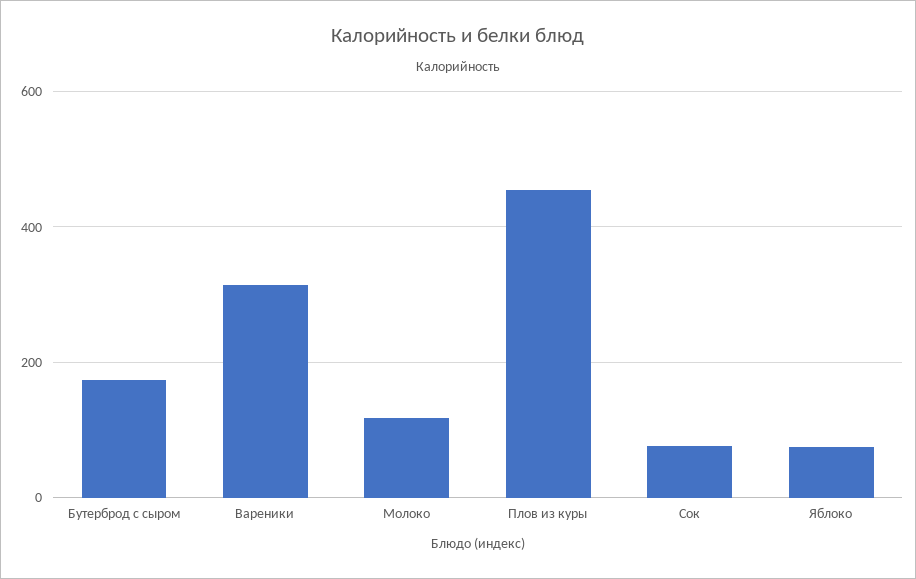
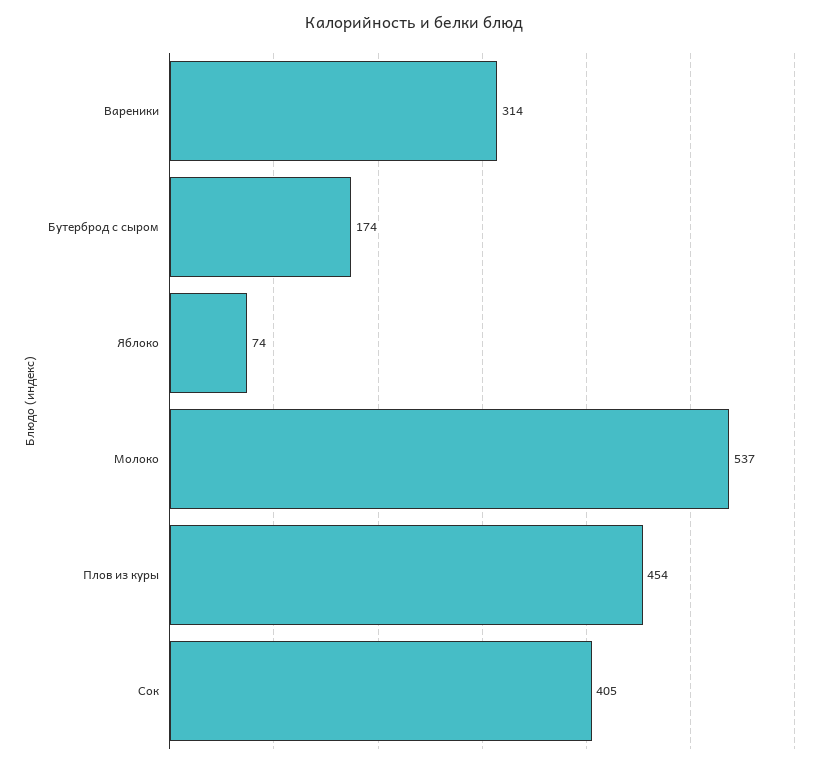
Молоко: 120 -> 537
Сок: 80 -> 405

